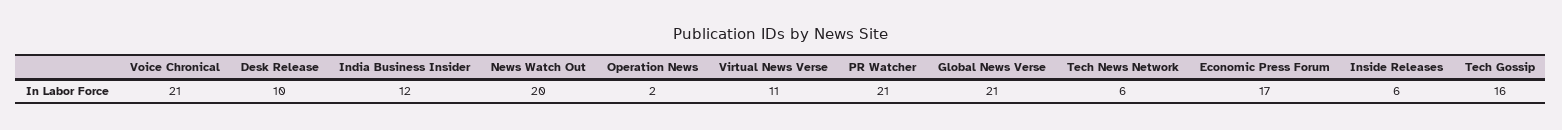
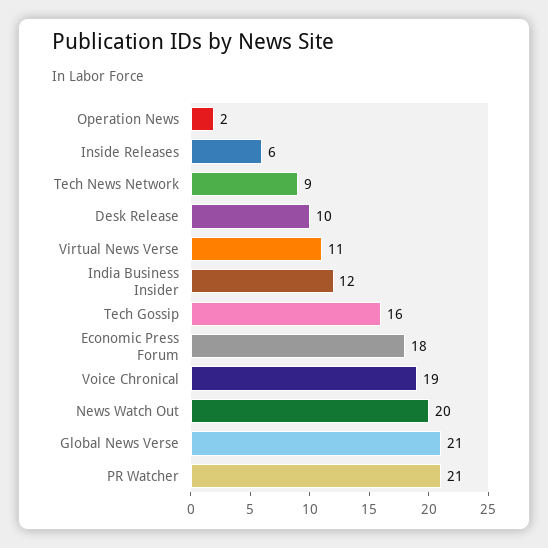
Voice Chronical: 21 -> 19
Tech News Network: 6 -> 9
Economic Press Forum: 17 -> 18

